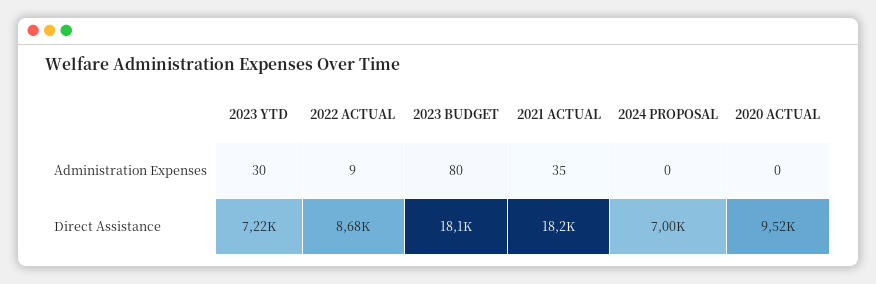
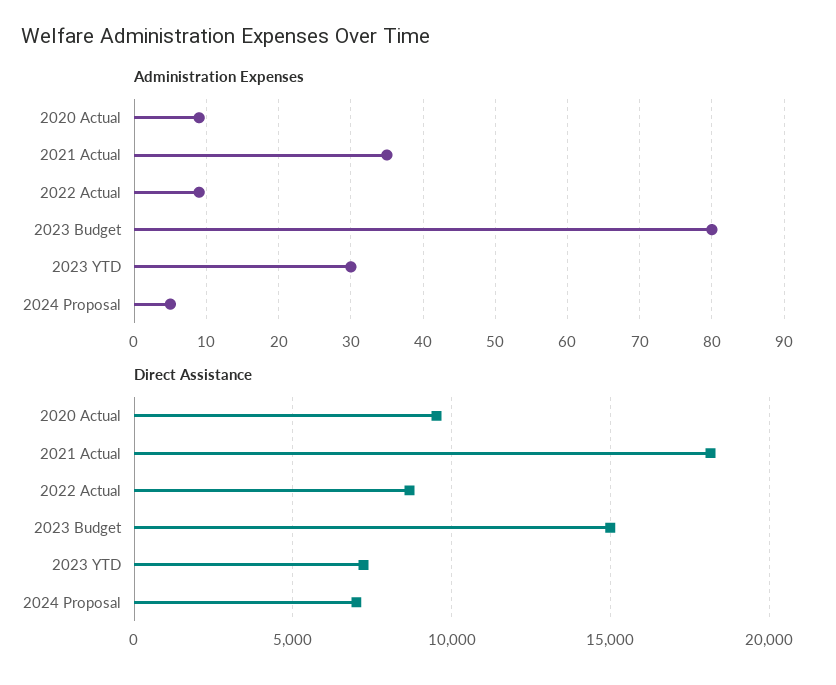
Administration Expenses, 2024 PROPOSAL: 0 -> 5
Administration Expenses, 2020 ACTUAL: 0 -> 9
Direct Assistance, 2023 BUDGET: 18100 -> 15000

